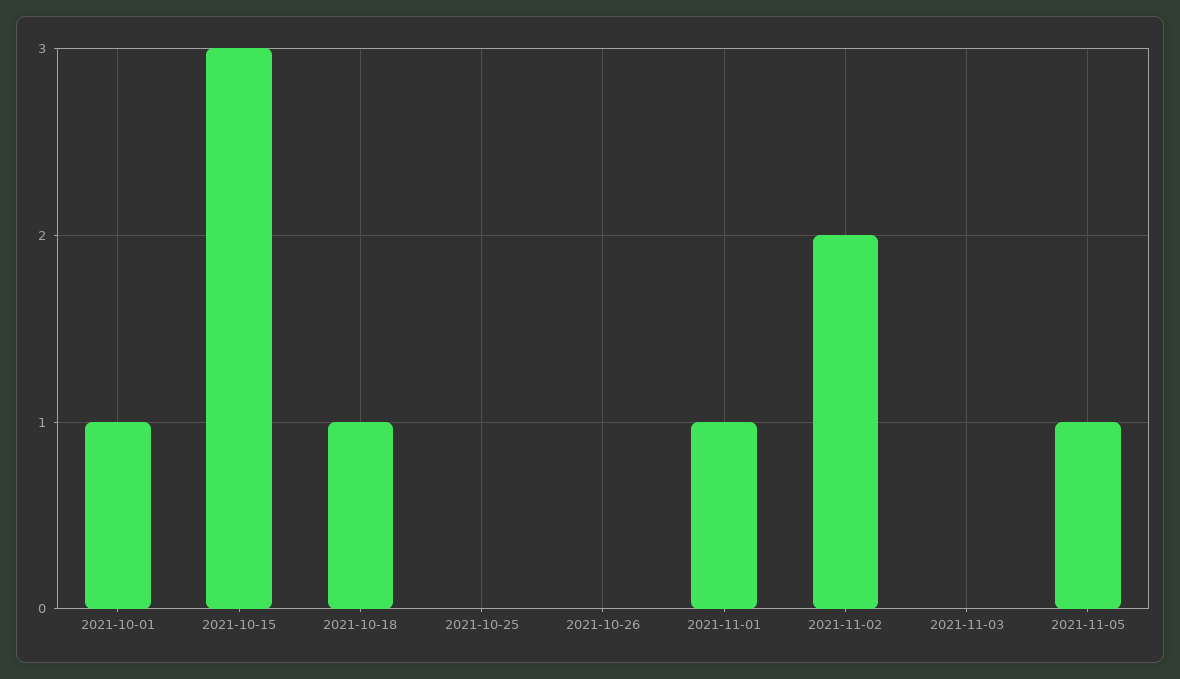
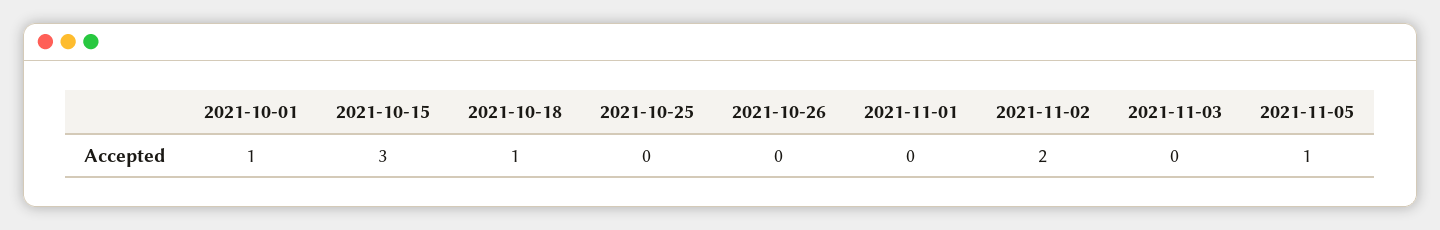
2021-11-01: 1 -> 0

